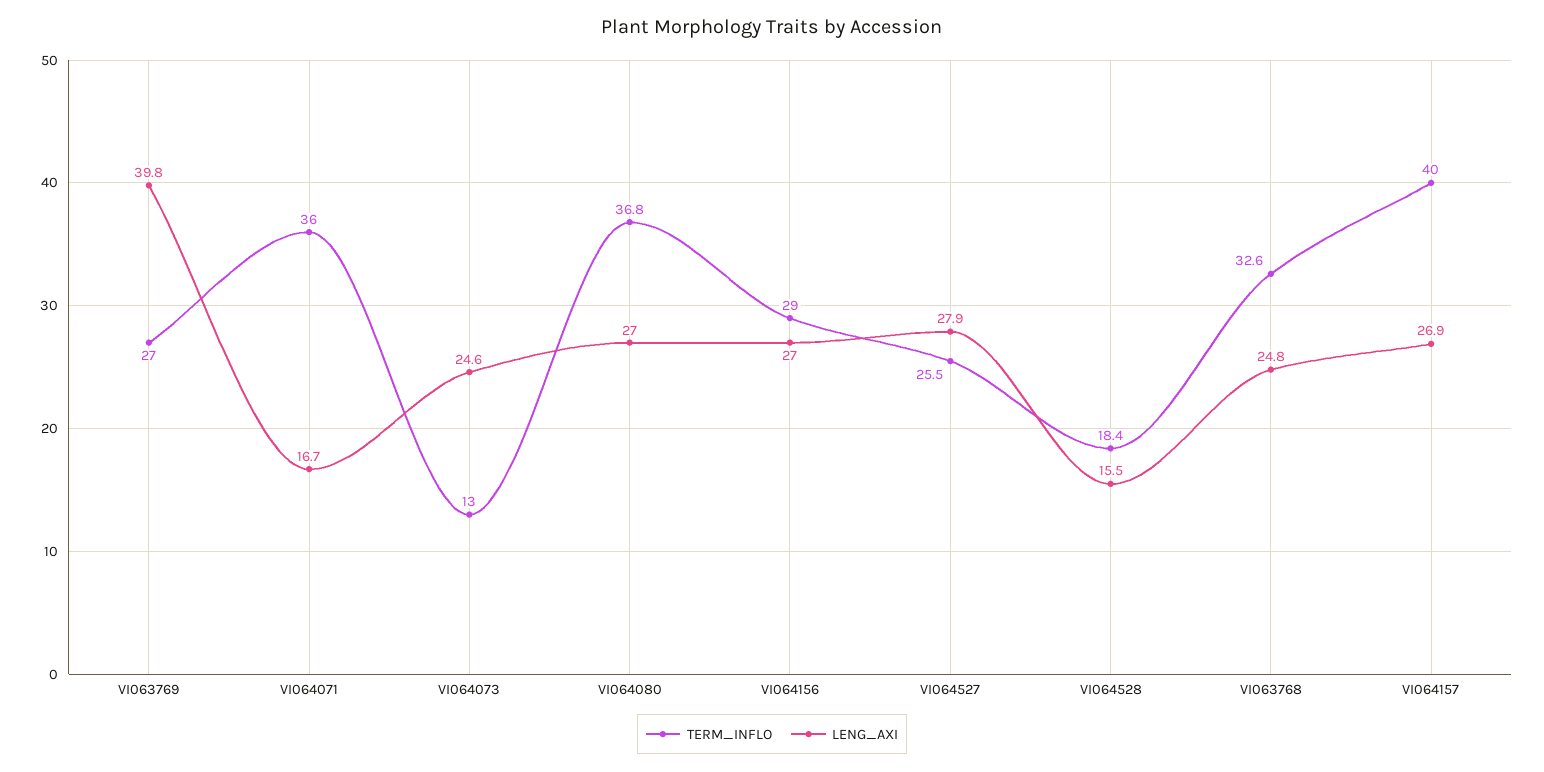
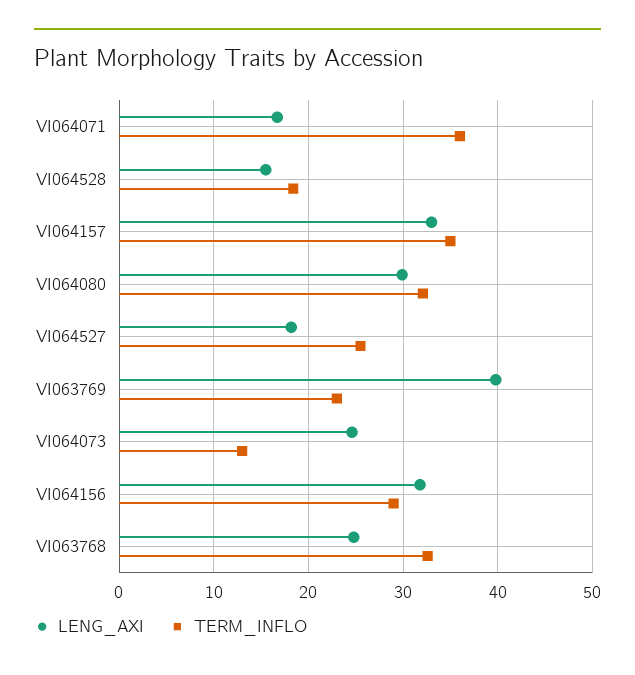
TERM_INFLO, VI063769: 27 -> 23
TERM_INFLO, VI064080: 36.8 -> 32
LENG_AXI, VI064080: 27 -> 30
LENG_AXI, VI064156: 27 -> 32
LENG_AXI, VI064527: 27.9 -> 18
TERM_INFLO, VI064157: 40 -> 35
LENG_AXI, VI064157: 26.9 -> 33

